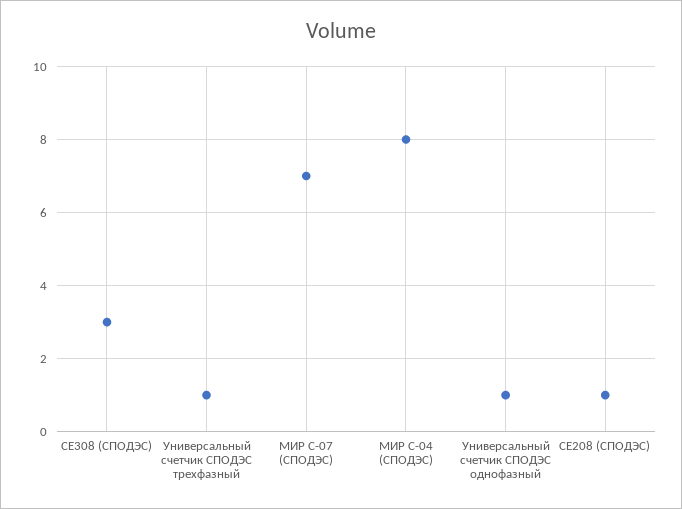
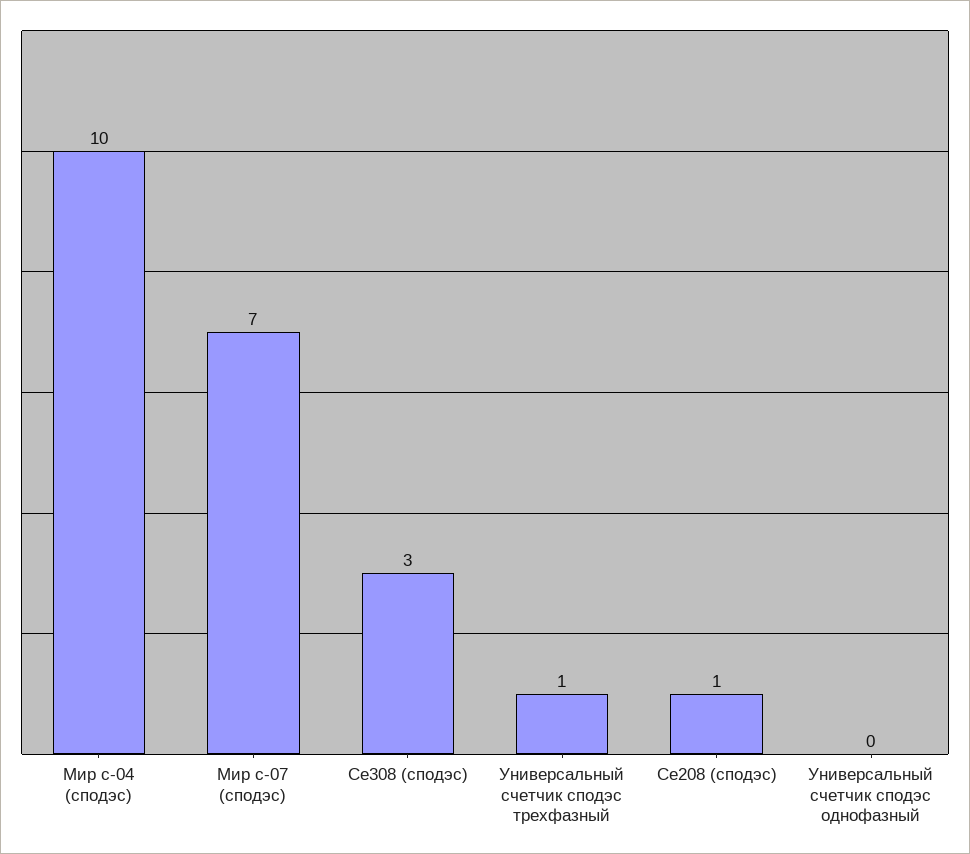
МИР С-04 (СПОДЭС): 8 -> 10
Универсальный счетчик СПОДЭС однофазный: 1 -> 0

